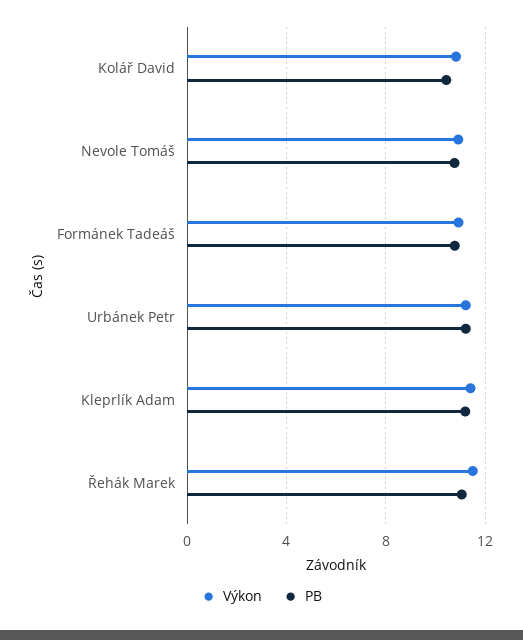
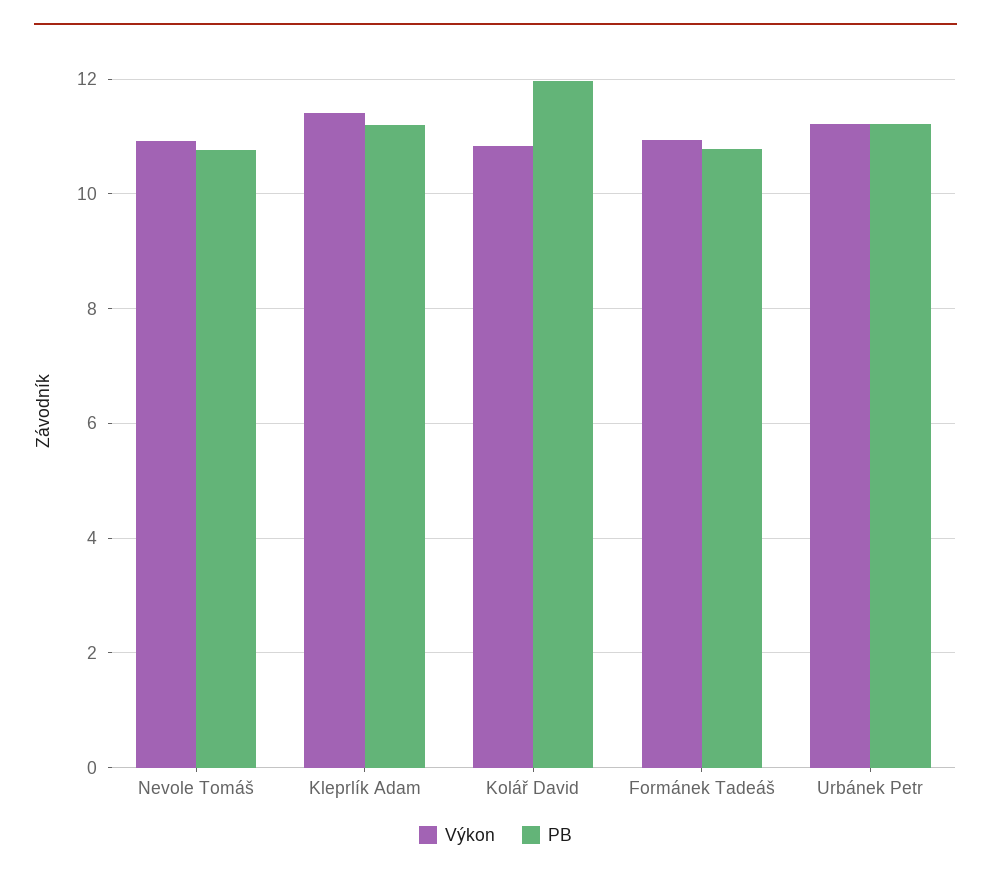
PB, Kolář David: 10.5 -> 12
Výkon, Řehák Marek: 11.5 -> none
PB, Řehák Marek: 11 -> none

